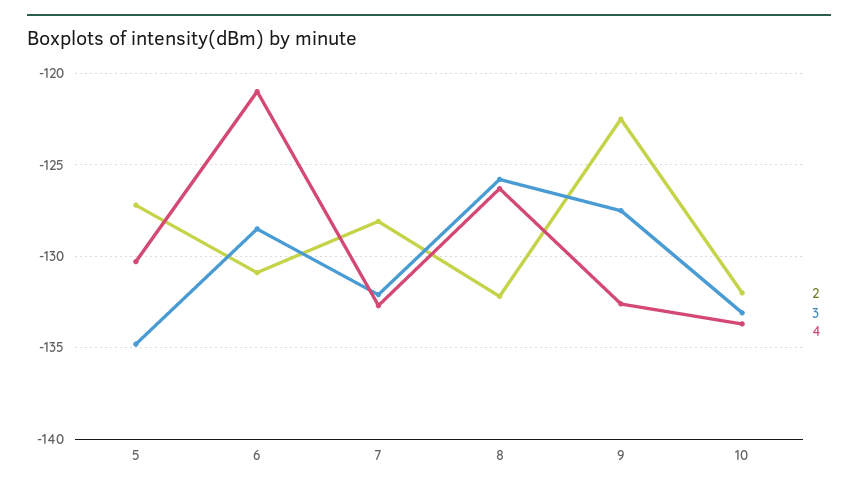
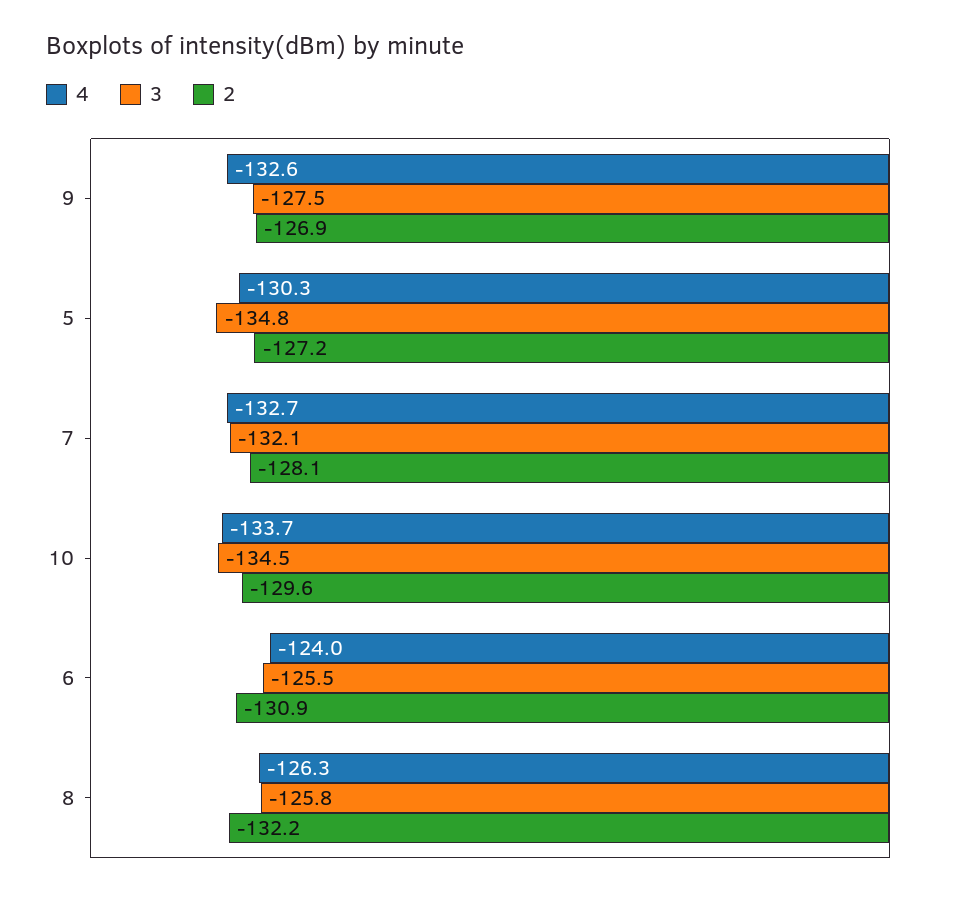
3, 6: -128.5 -> -125.5
4, 6: -121 -> -124
2, 9: -122.5 -> -126.9
2, 10: -132 -> -129.6
3, 10: -133 -> -134.5

